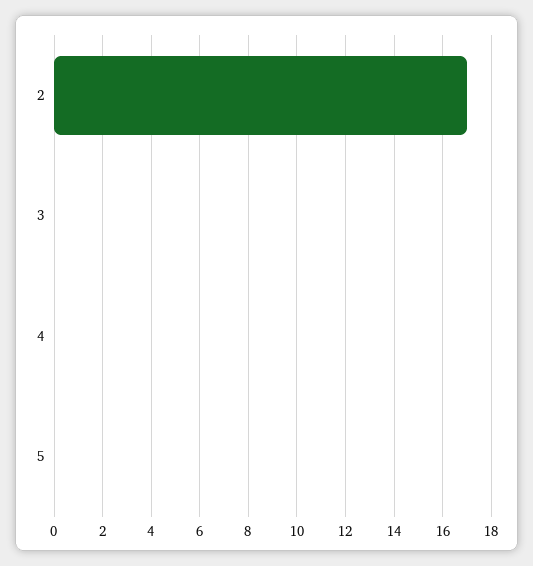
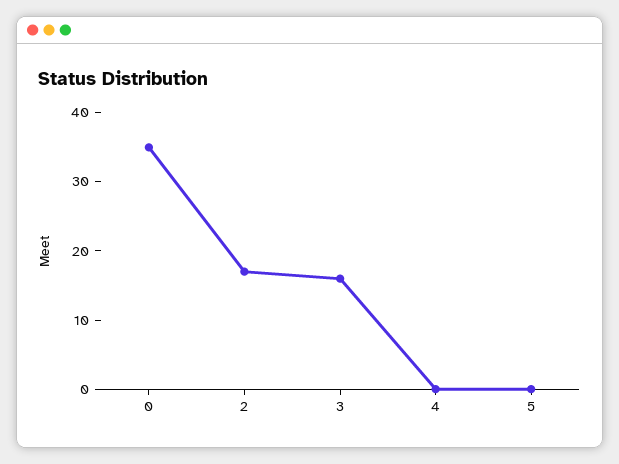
3: 0 -> 15
0: none -> 35

